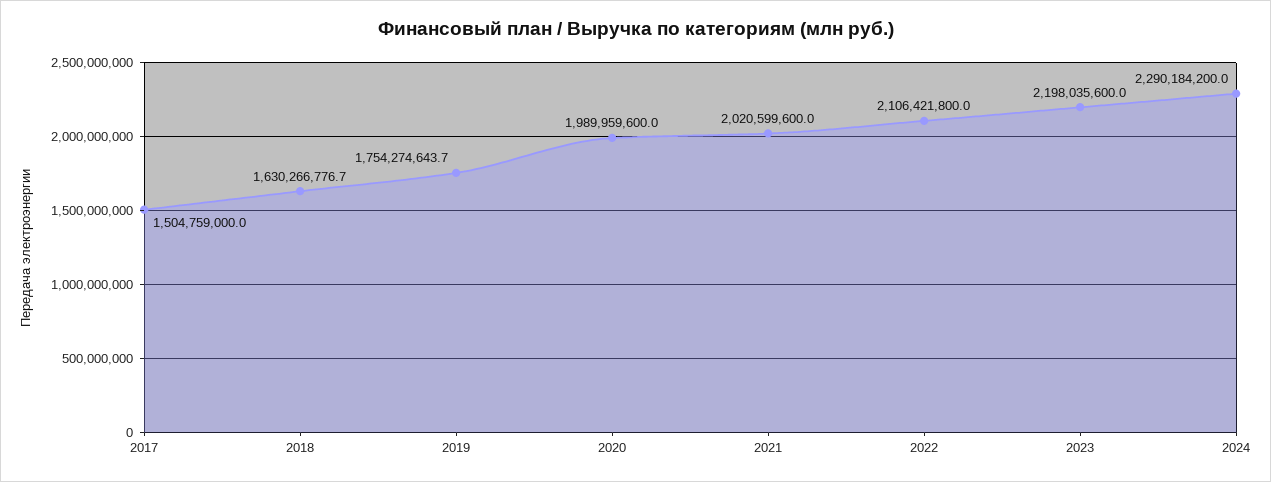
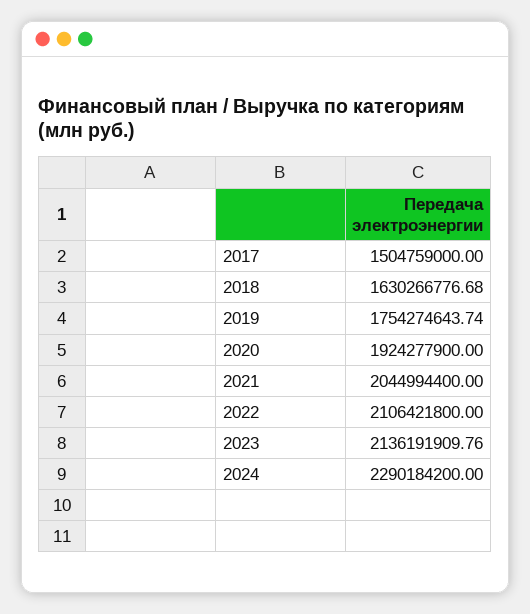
2020: 1989959600 -> 1924277900
2021: 2020599600 -> 2044994400
2023: 2198035600 -> 2136191909.76

